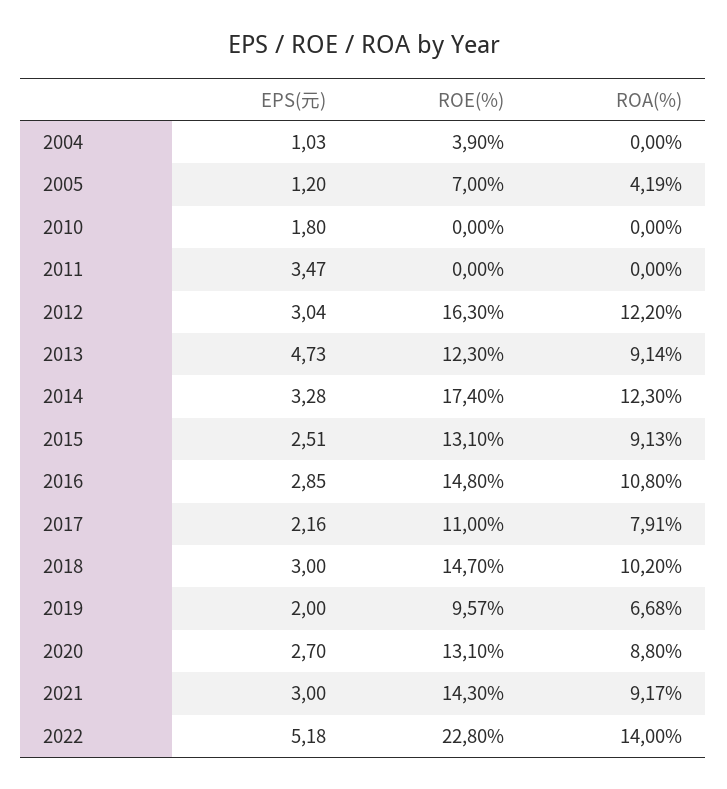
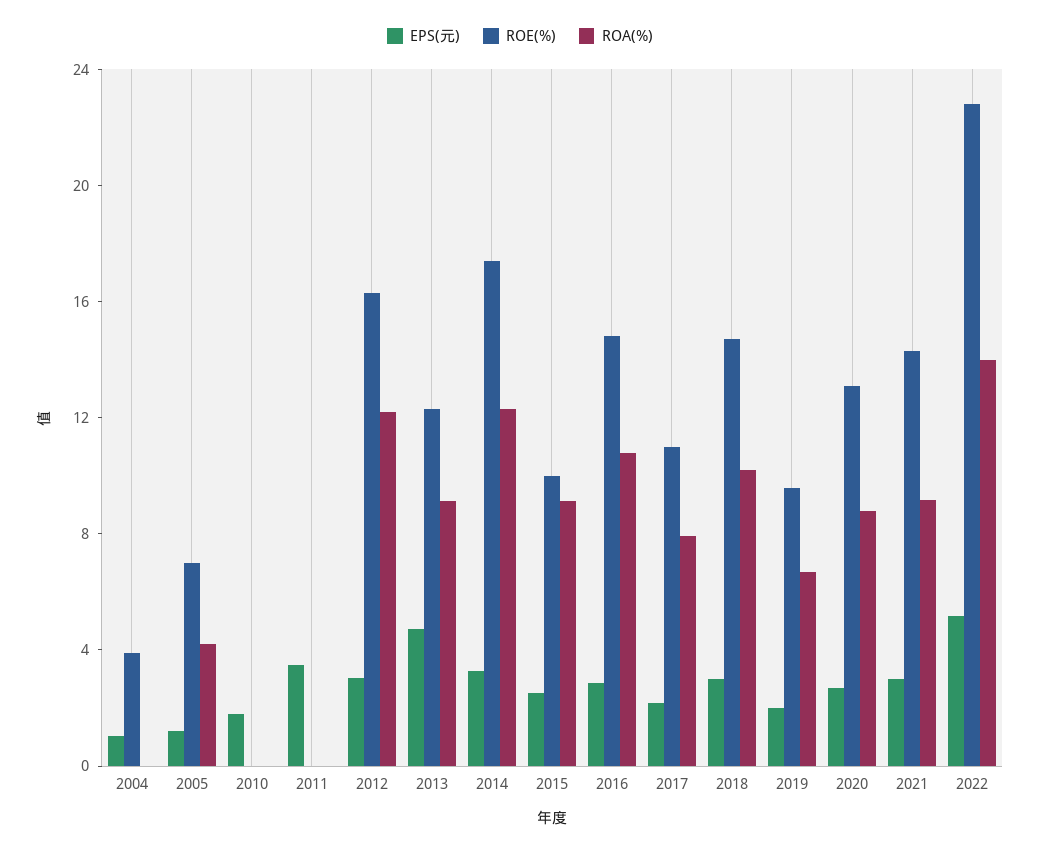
ROE(%), 2015: 13.1 -> 10

